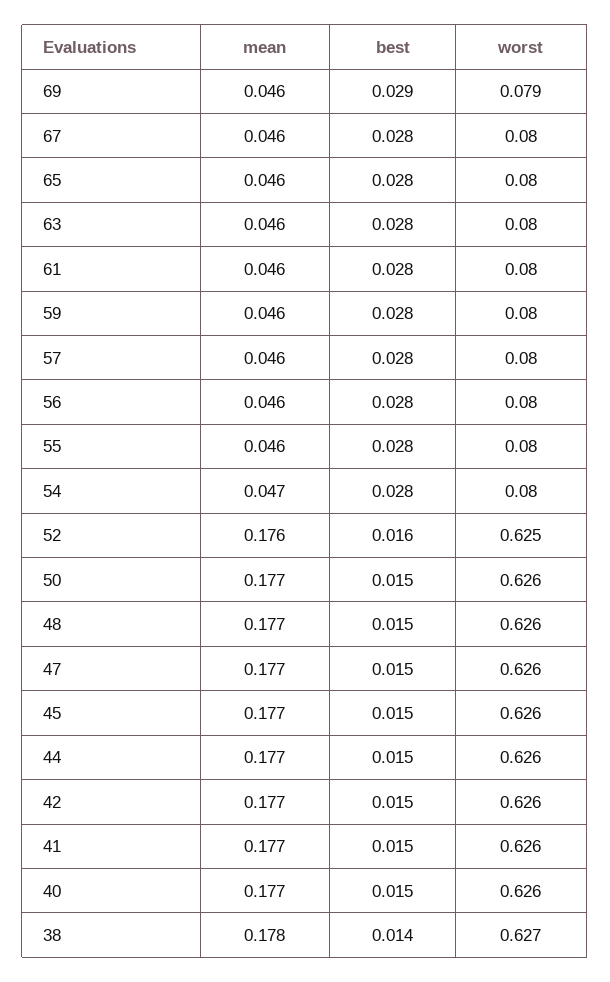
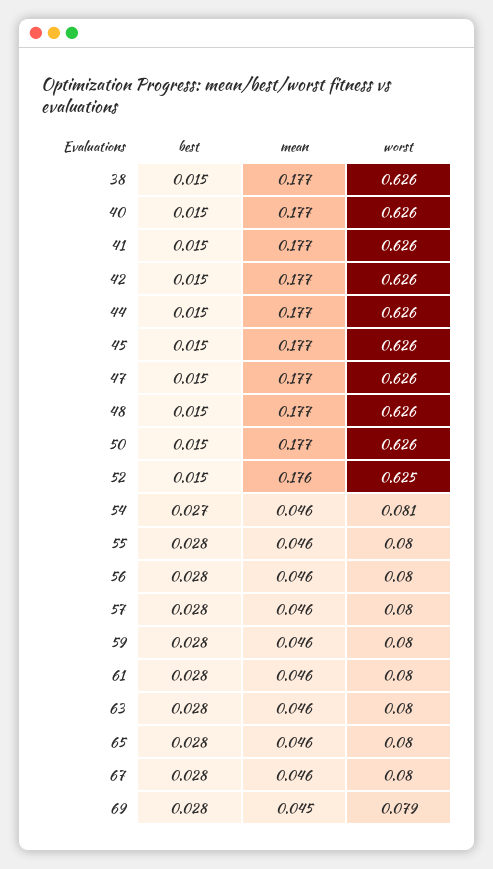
mean, 69: 0.046 -> 0.045
best, 69: 0.029 -> 0.028
mean, 54: 0.047 -> 0.046
best, 54: 0.028 -> 0.027
worst, 54: 0.08 -> 0.081
best, 52: 0.016 -> 0.015
mean, 38: 0.178 -> 0.177
best, 38: 0.014 -> 0.015
worst, 38: 0.627 -> 0.626

